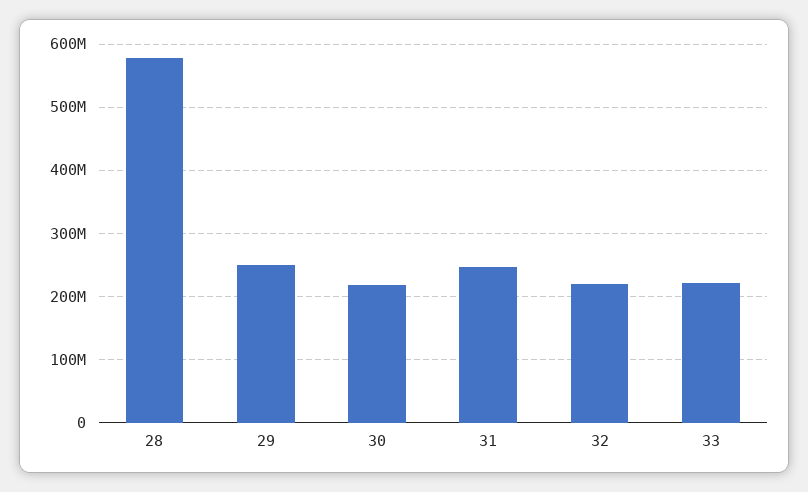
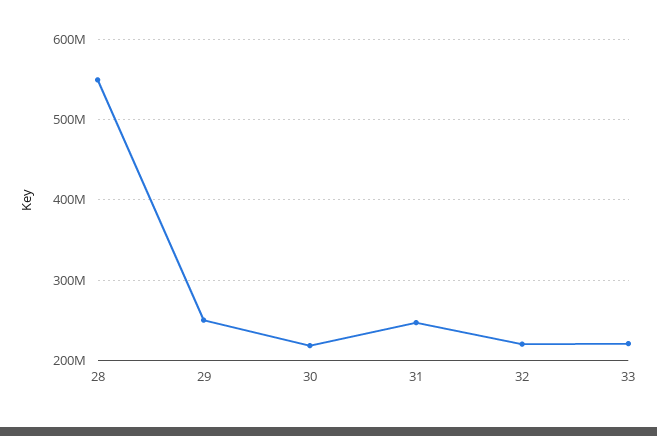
28: 580000000 -> 550000000

